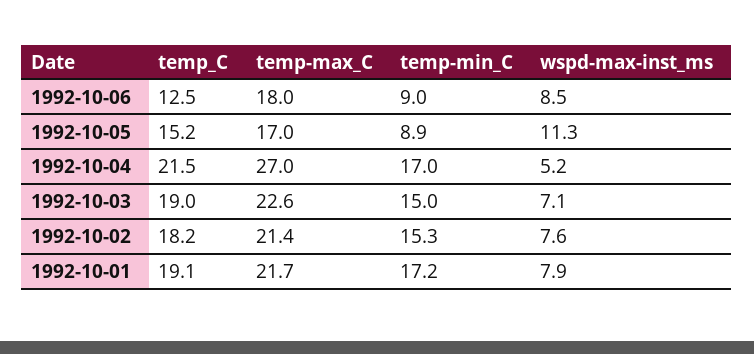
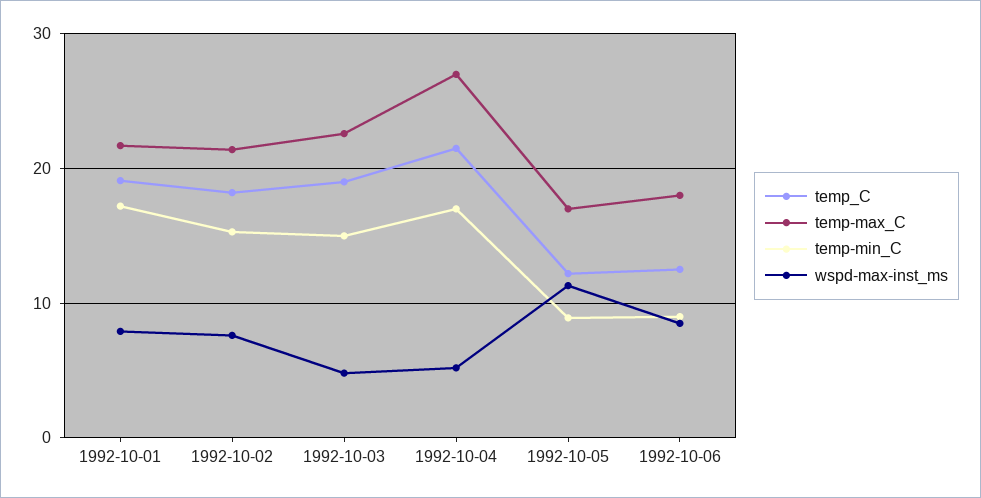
temp_C, 1992-10-05: 15.2 -> 12
wspd-max-inst_ms, 1992-10-03: 7.1 -> 5

